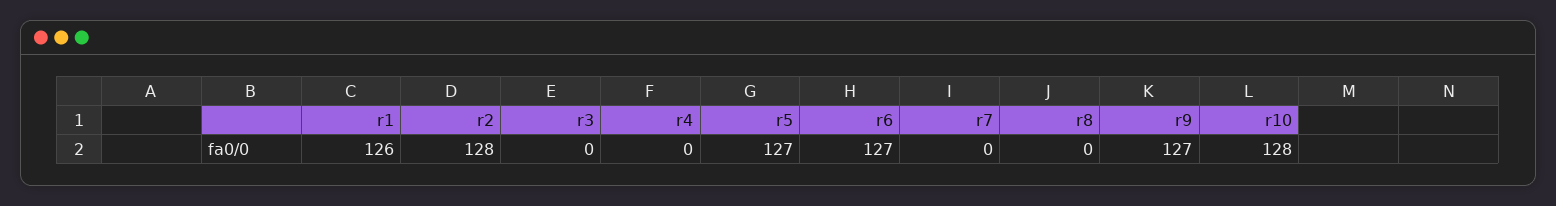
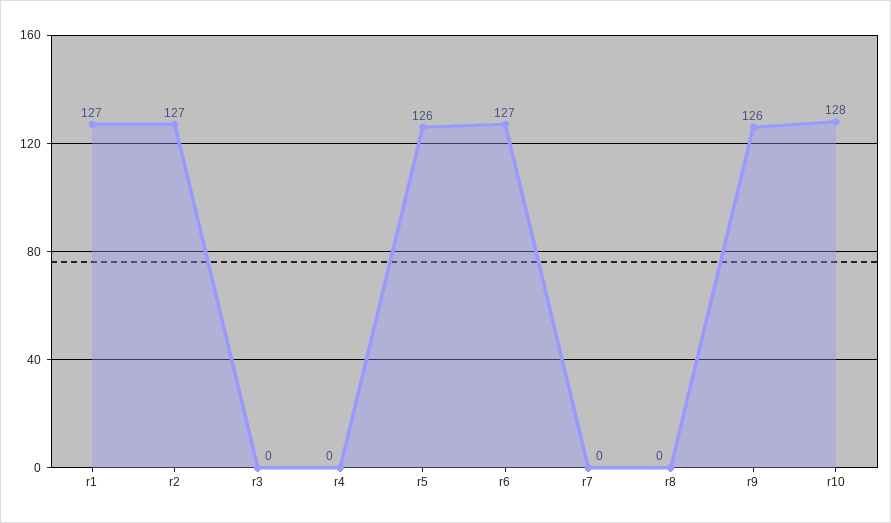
r1: 126 -> 127
r2: 128 -> 127
r5: 127 -> 126
r9: 127 -> 126

